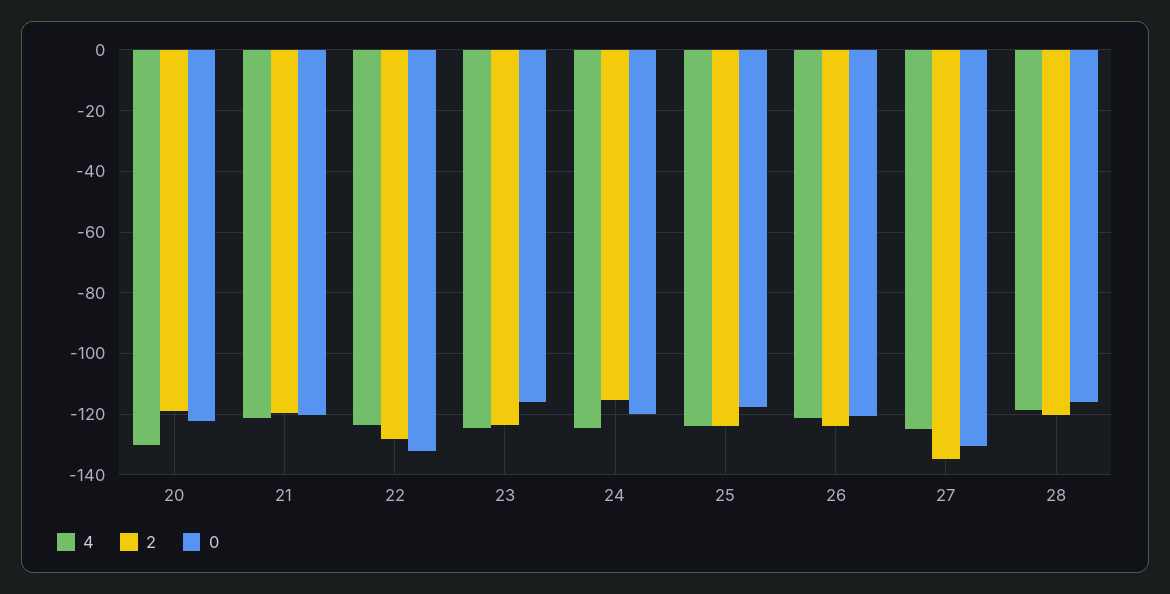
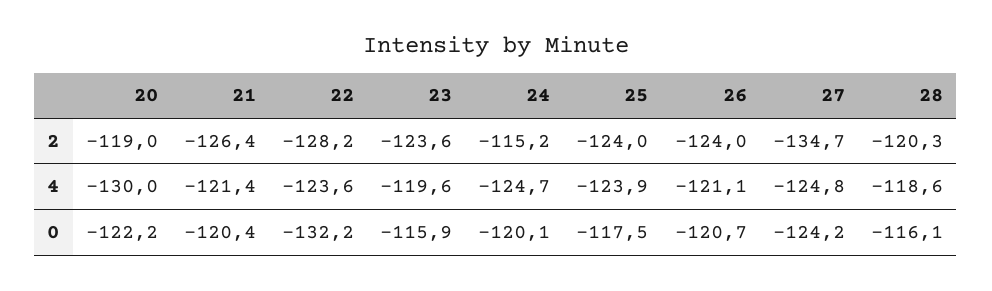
2, 21: -120 -> -126.4
4, 23: -124 -> -119.6
0, 27: -130 -> -124.2

